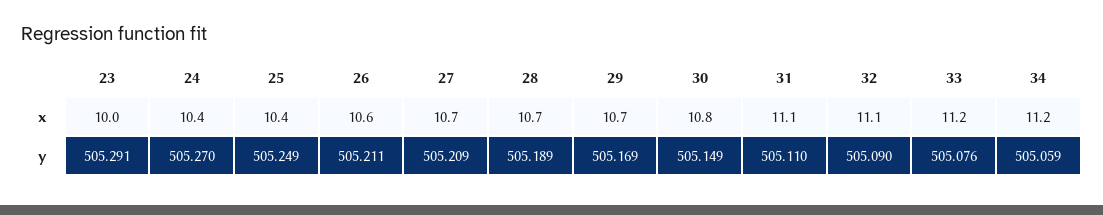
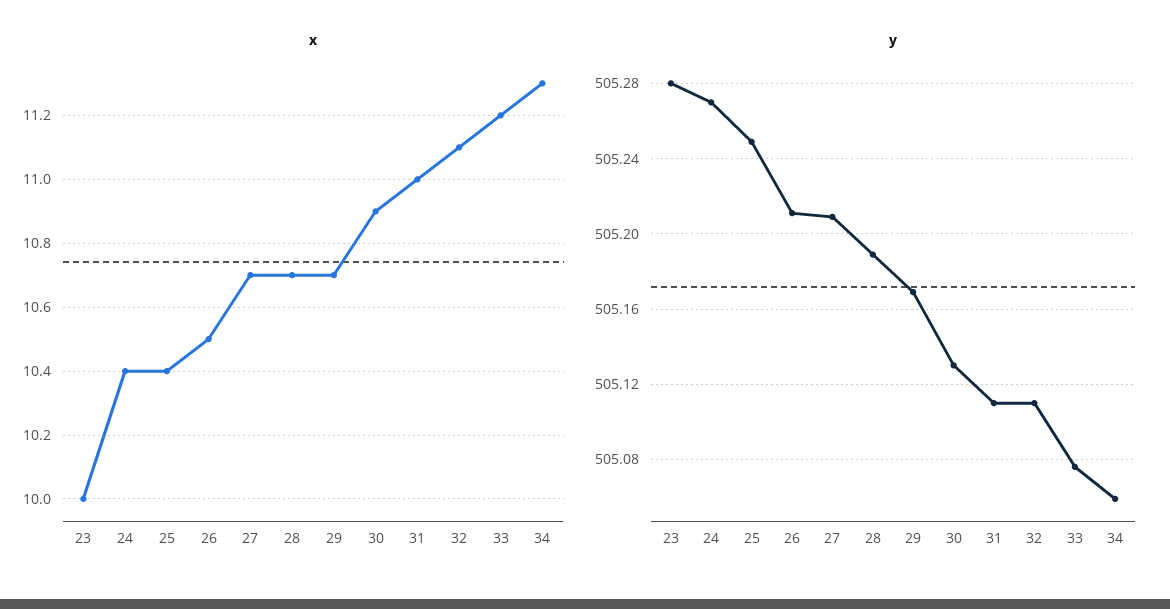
x, 26: 10.6 -> 10.5
x, 30: 10.8 -> 10.9
x, 31: 11.1 -> 11
x, 34: 11.2 -> 11.3
y, 23: 505.291 -> 505.28
y, 30: 505.149 -> 505.13
y, 32: 505.09 -> 505.11

